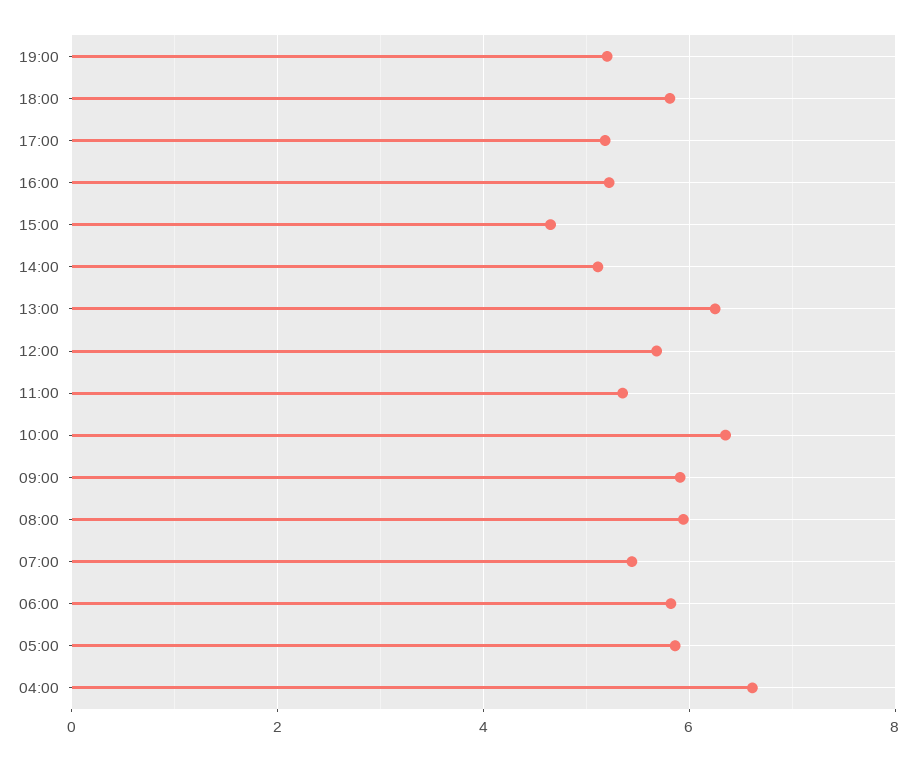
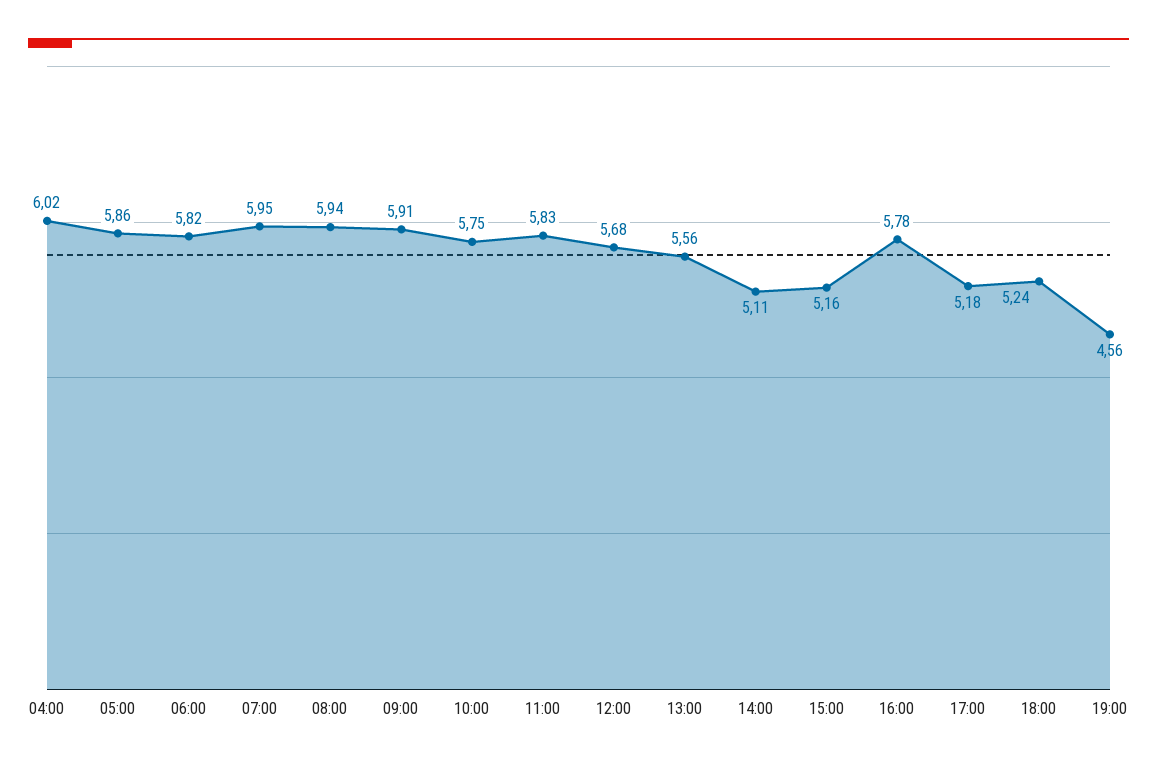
19:00: 5.2 -> 4.56
18:00: 5.8 -> 5.24
16:00: 5.2 -> 5.78
15:00: 4.6 -> 5.16
13:00: 6.2 -> 5.56
11:00: 5.4 -> 5.83
10:00: 6.4 -> 5.75
07:00: 5.4 -> 5.95
04:00: 6.6 -> 6.02

